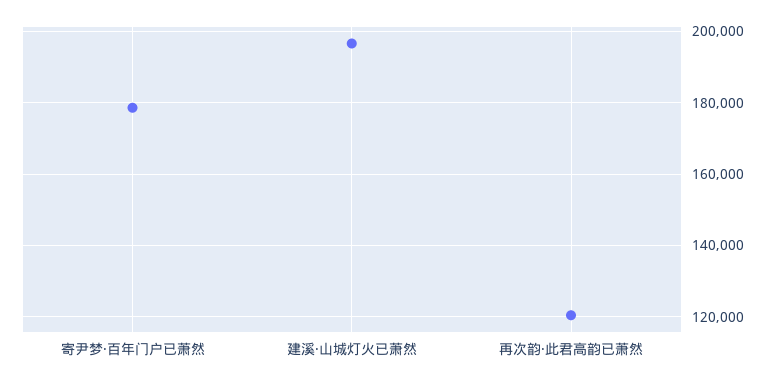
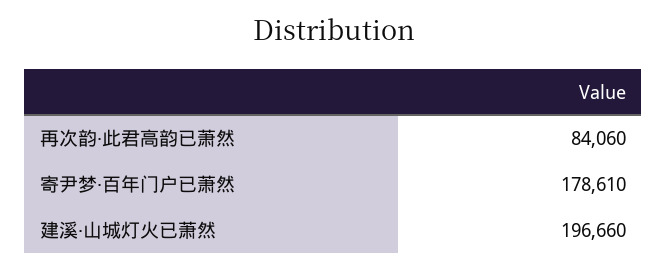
再次韵·此君高韵已萧然: 120000 -> 84060

